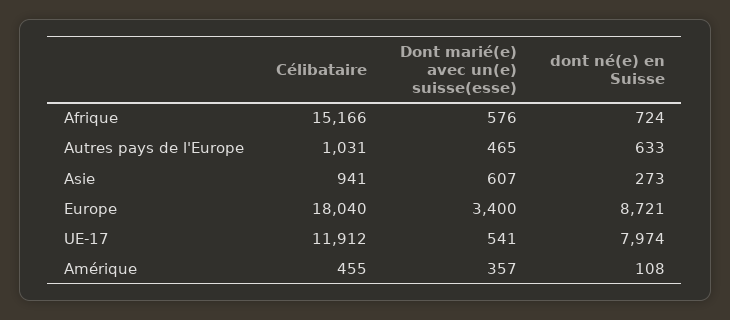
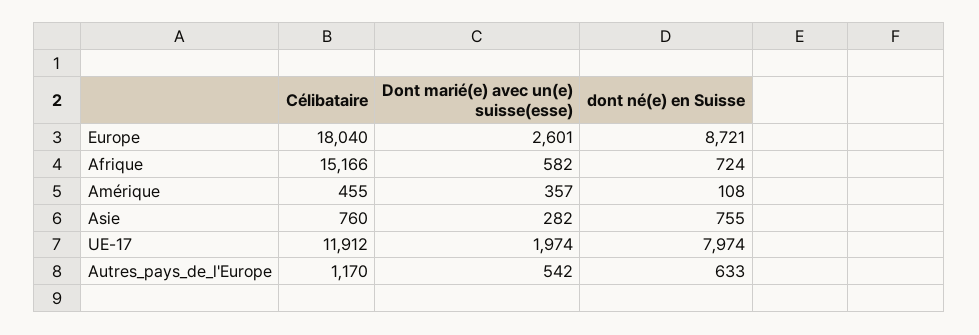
Dont marié(e) avec un(e) suisse(esse), Afrique: 576 -> 582
Célibataire, Autres pays de l'Europe: 1031 -> 1170
Dont marié(e) avec un(e) suisse(esse), Autres pays de l'Europe: 465 -> 542
Célibataire, Asie: 941 -> 760
Dont marié(e) avec un(e) suisse(esse), Asie: 607 -> 282
dont né(e) en Suisse, Asie: 273 -> 755
Dont marié(e) avec un(e) suisse(esse), Europe: 3400 -> 2601
Dont marié(e) avec un(e) suisse(esse), UE-17: 541 -> 1974

